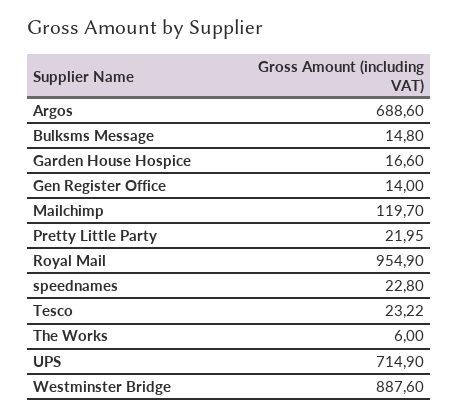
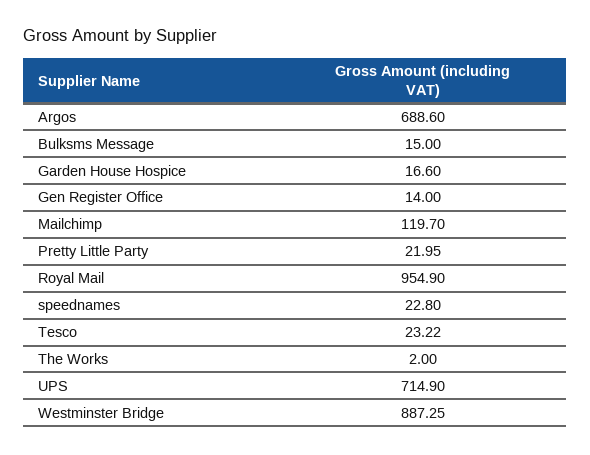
Bulksms Message: 14.8 -> 15
The Works: 6 -> 2
Westminster Bridge: 887.6 -> 887.25

